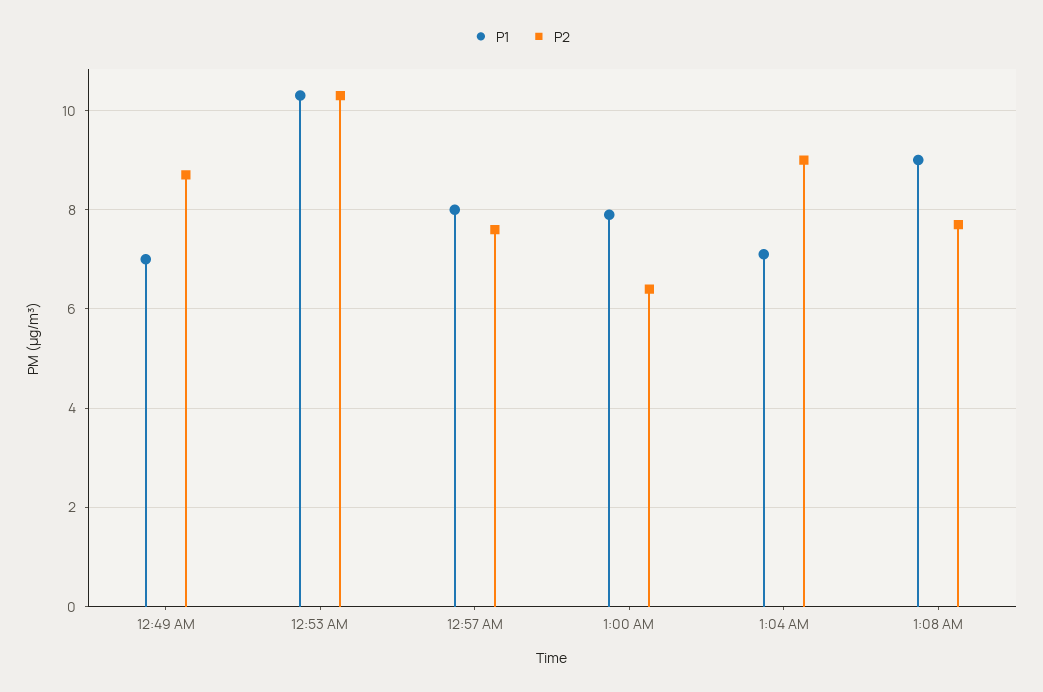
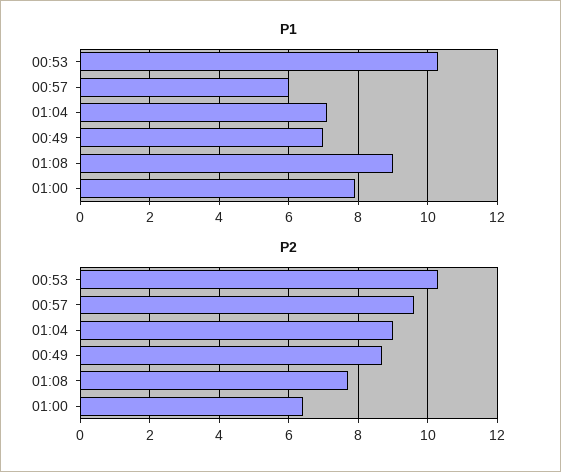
P1, 12:57 AM: 8 -> 6
P2, 12:57 AM: 7.5 -> 9.5

